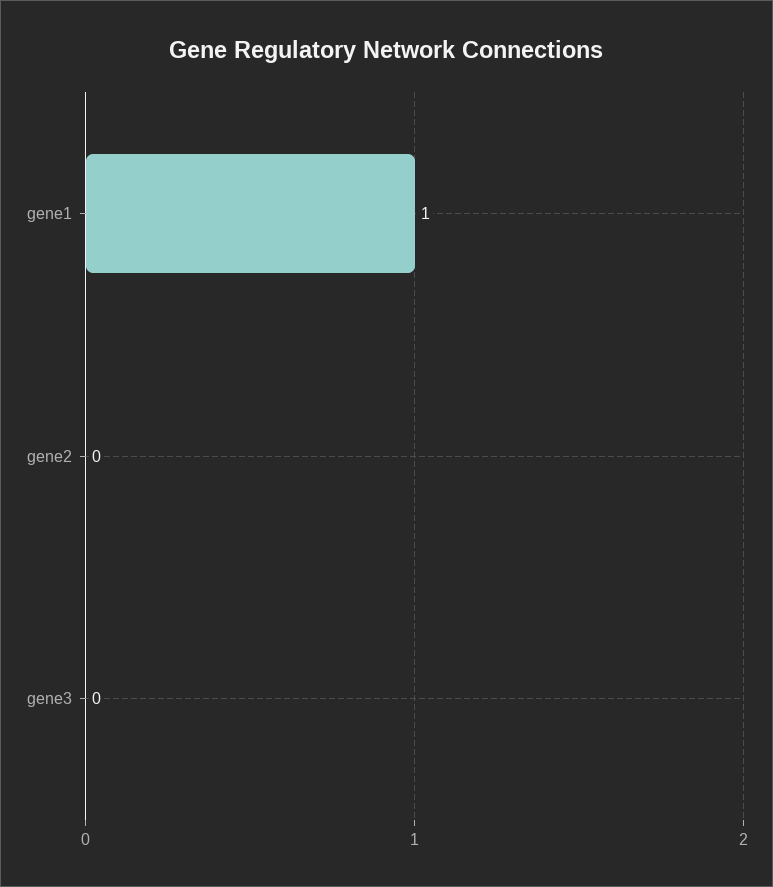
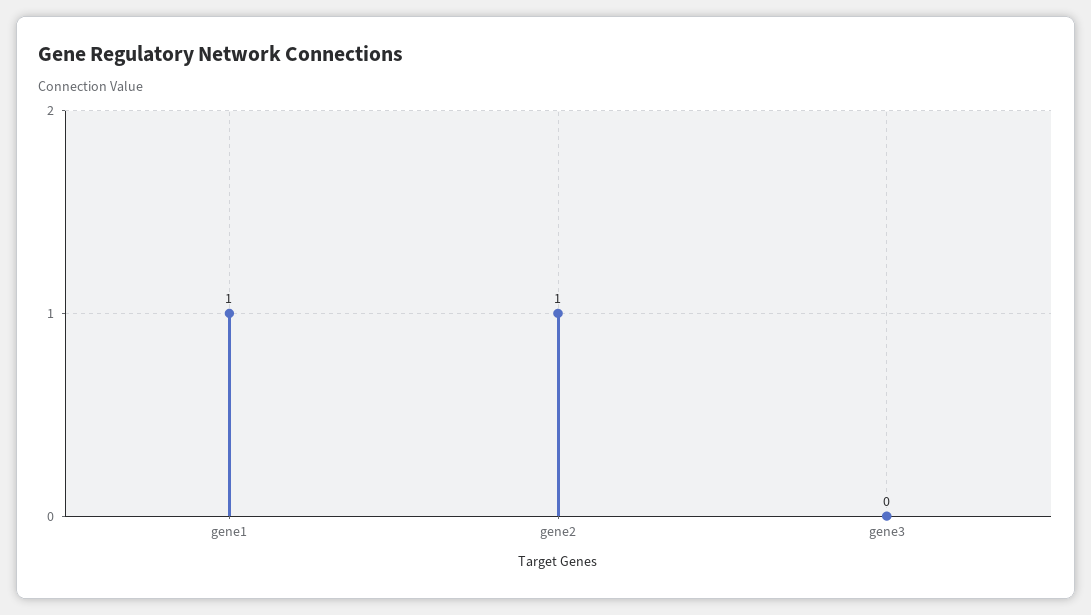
gene2: 0 -> 1

